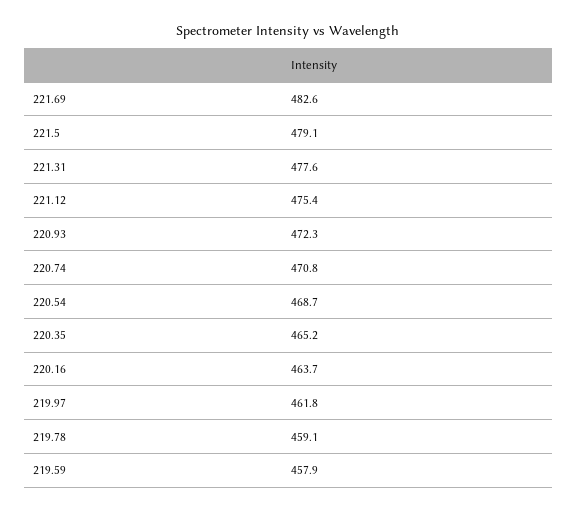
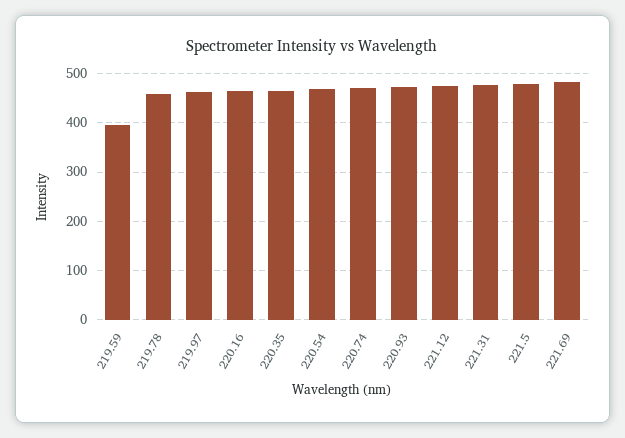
219.59: 457.9 -> 400

